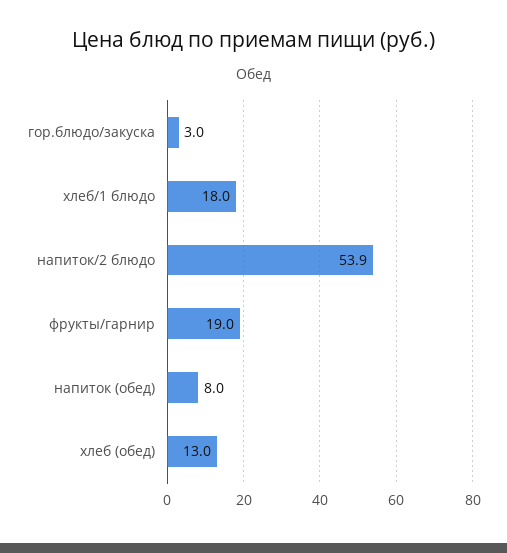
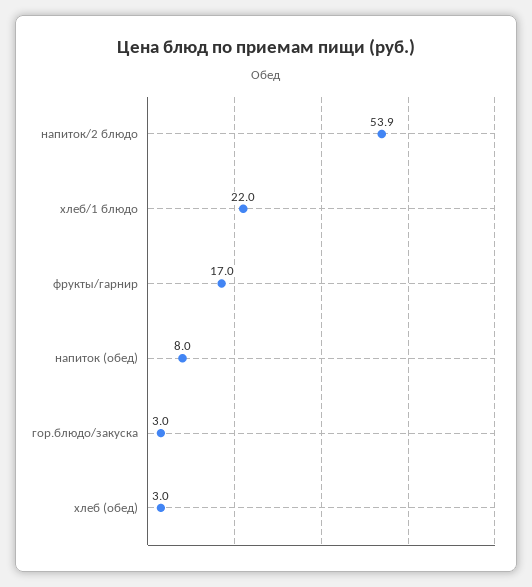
хлеб/1 блюдо: 18 -> 22
фрукты/гарнир: 19 -> 17
хлеб (обед): 13 -> 3

